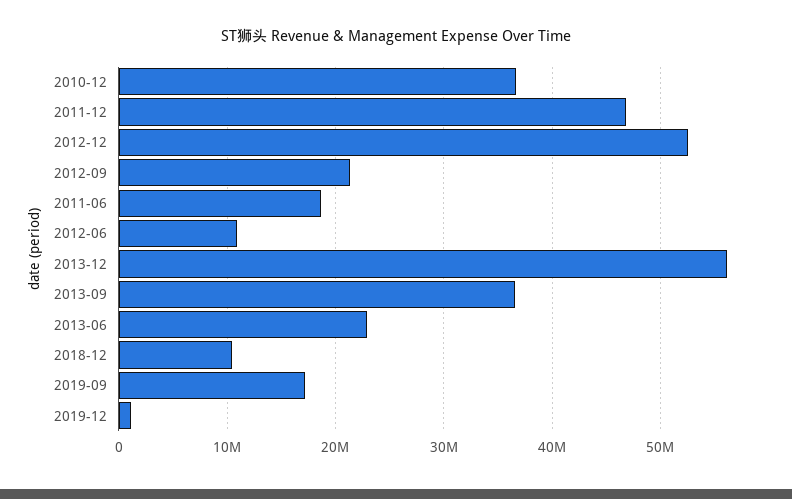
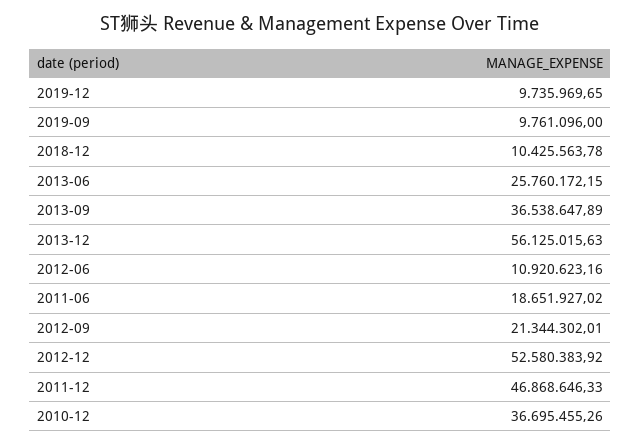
2013-06: 23000000 -> 25760172.15
2019-09: 17000000 -> 9761096
2019-12: 1000000 -> 9735969.65

